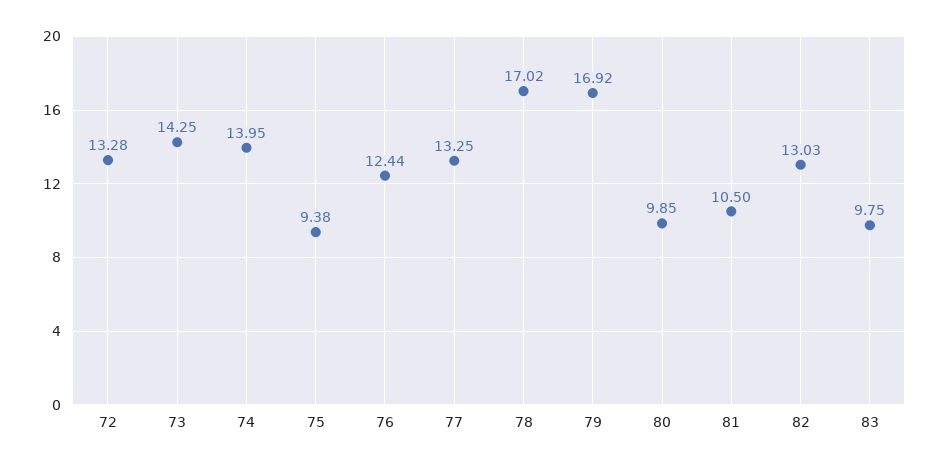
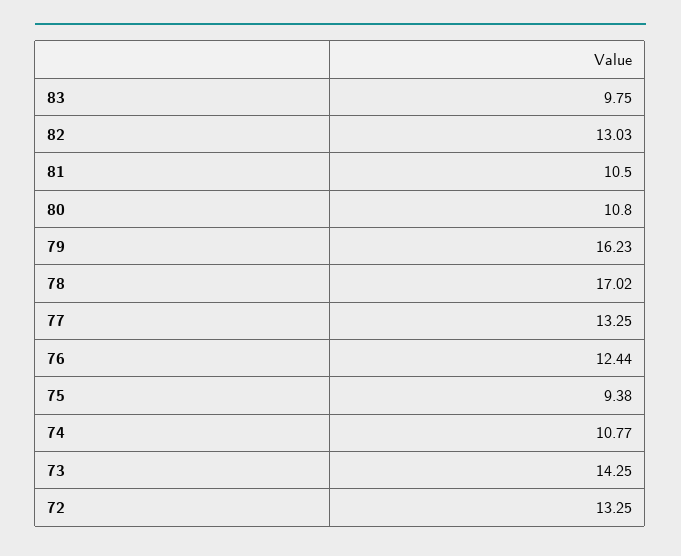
72: 13.28 -> 13.25
74: 13.95 -> 10.77
79: 16.92 -> 16.23
80: 9.85 -> 10.8

